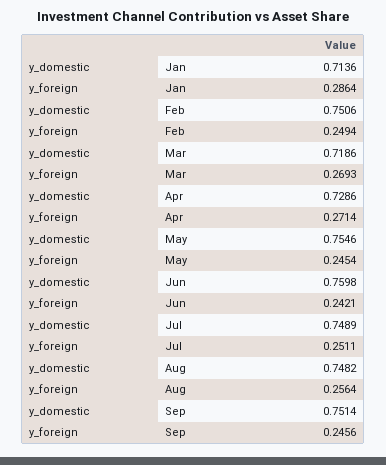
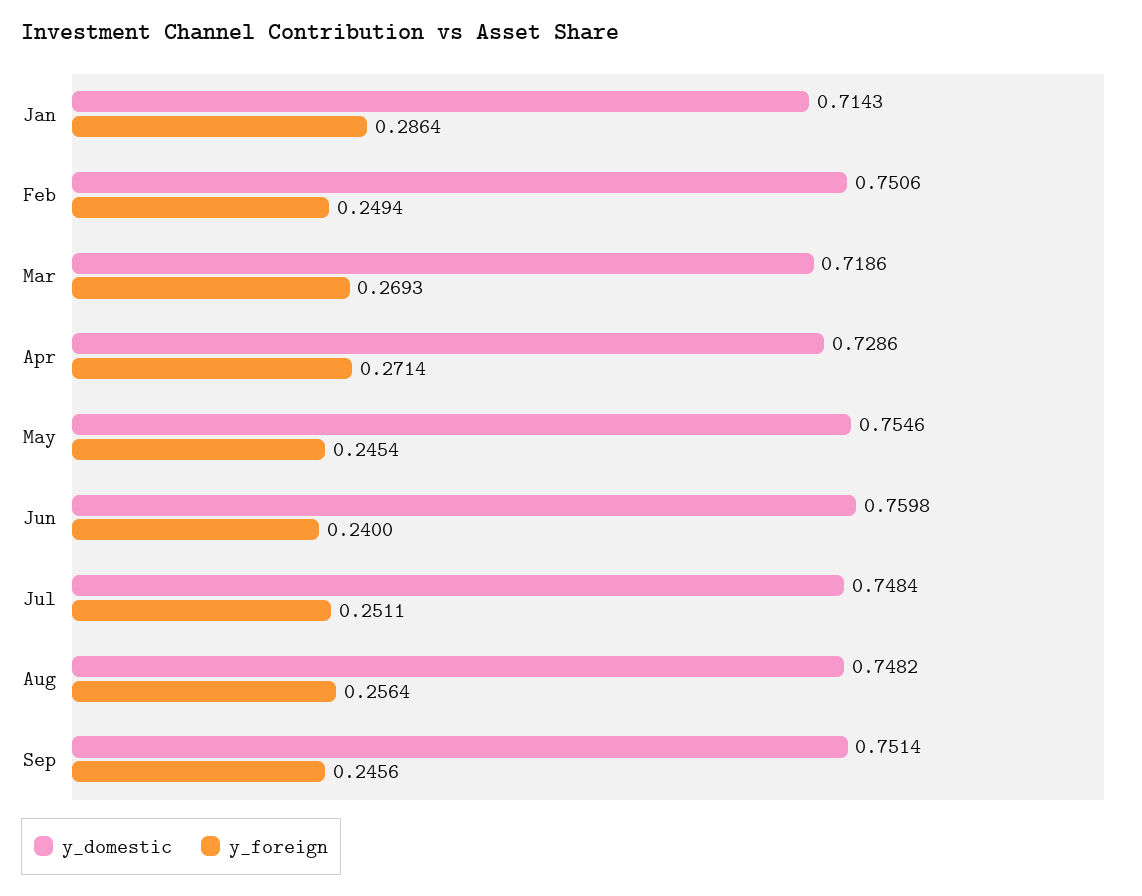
y_domestic, Jan: 0.7136 -> 0.7143
y_foreign, Jun: 0.2421 -> 0.24
y_domestic, Jul: 0.7489 -> 0.7484

